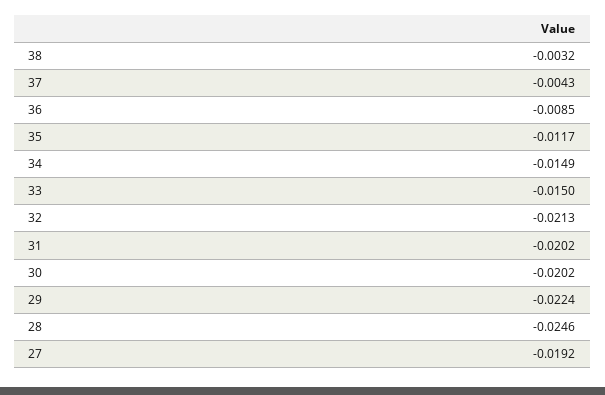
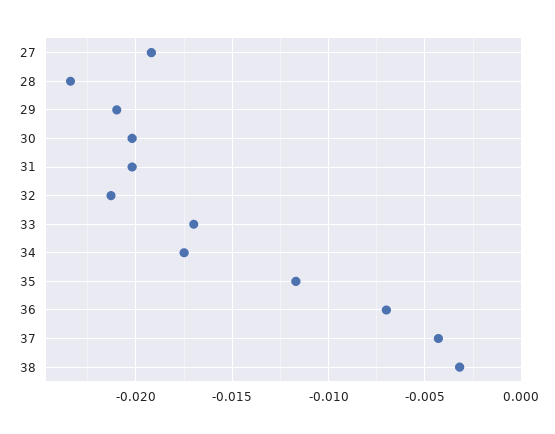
36: -0.0085 -> -0.007
34: -0.0149 -> -0.0175
33: -0.015 -> -0.017
29: -0.0224 -> -0.021
28: -0.0246 -> -0.0235

